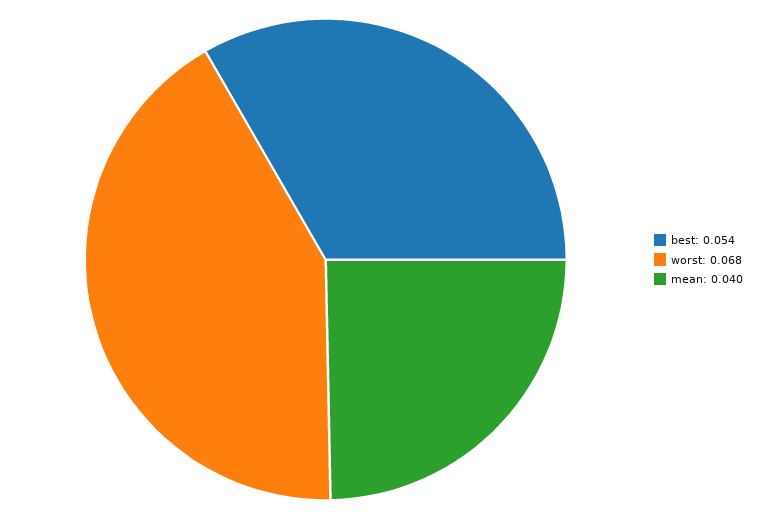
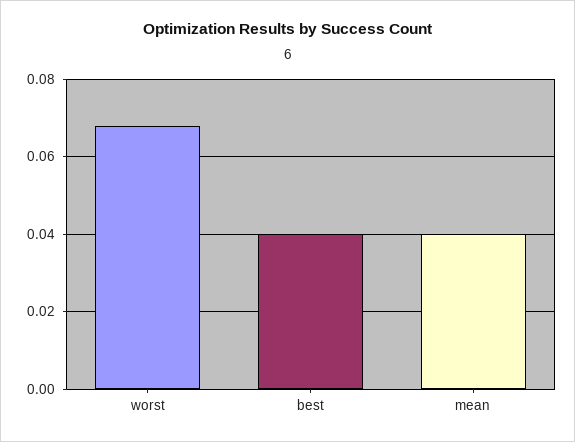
best: 0.054 -> 0.04

